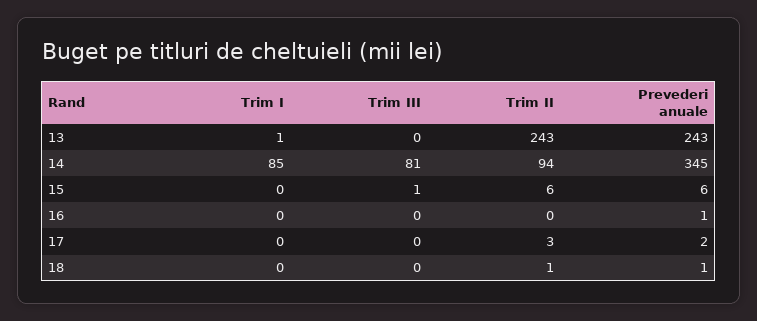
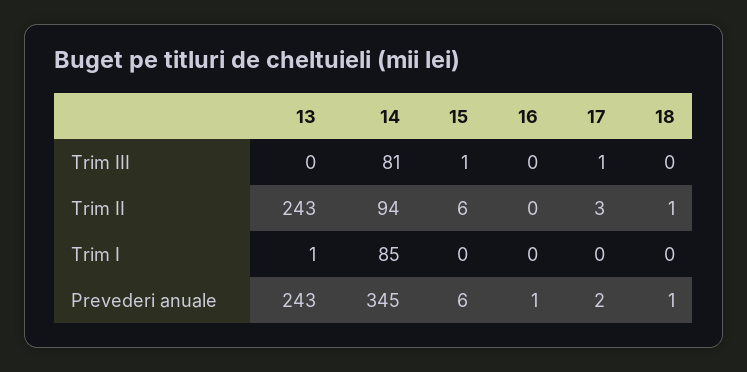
Trim III, 17: 0 -> 1

